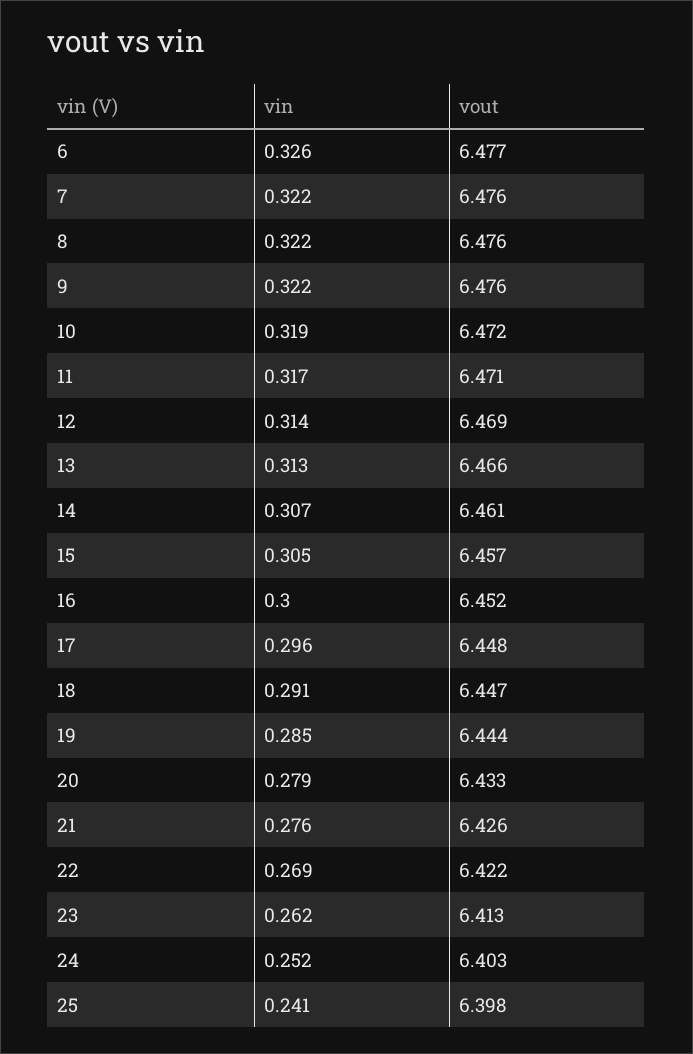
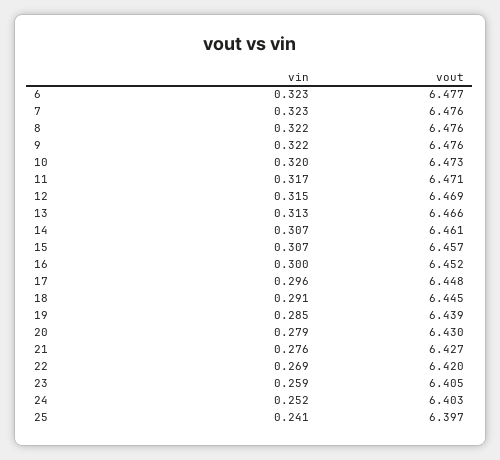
vin, 6: 0.326 -> 0.323
vin, 7: 0.322 -> 0.323
vin, 10: 0.319 -> 0.32
vout, 10: 6.472 -> 6.473
vin, 12: 0.314 -> 0.315
vin, 15: 0.305 -> 0.307
vout, 18: 6.447 -> 6.445
vout, 19: 6.444 -> 6.439
vout, 20: 6.433 -> 6.43
vout, 21: 6.426 -> 6.427
vout, 22: 6.422 -> 6.42
vin, 23: 0.262 -> 0.259
vout, 23: 6.413 -> 6.405
vout, 25: 6.398 -> 6.397

